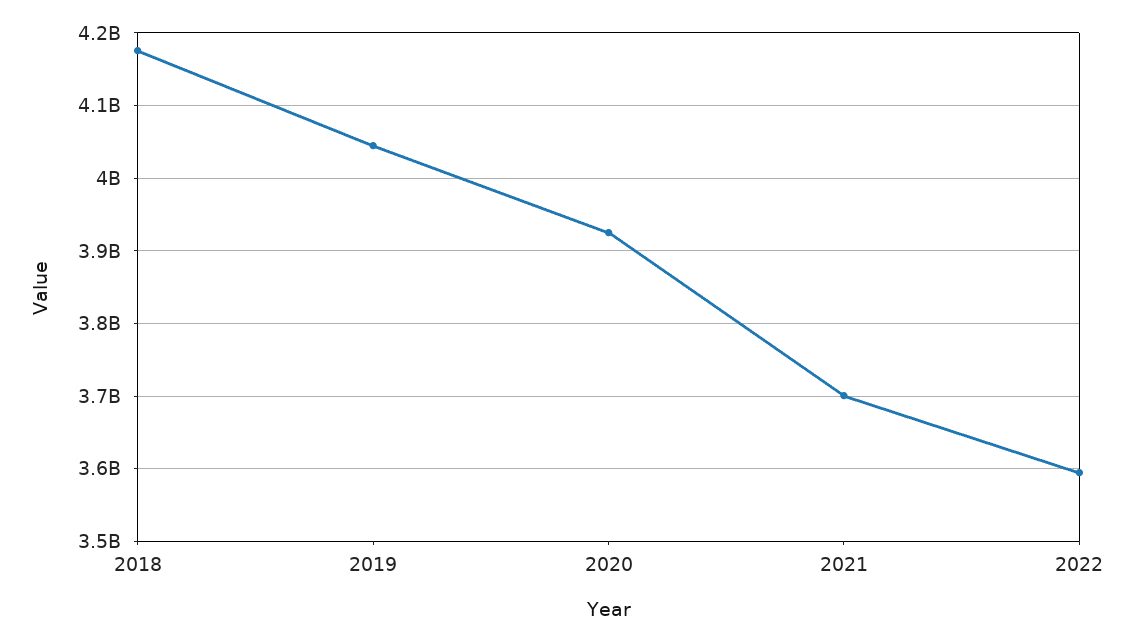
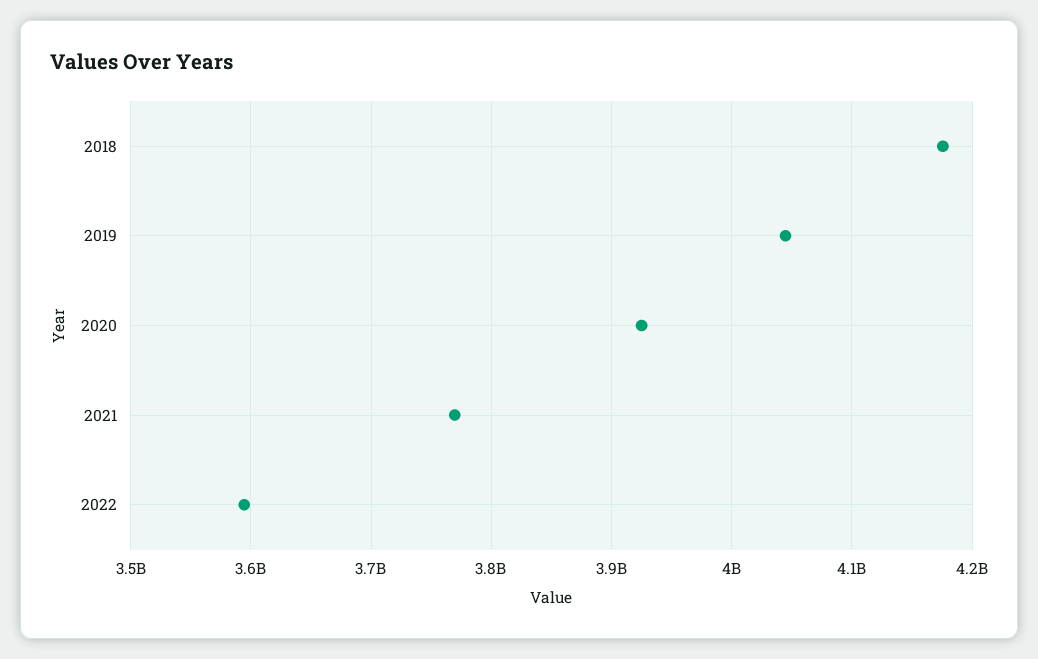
2021: 3700000000 -> 3770000000

